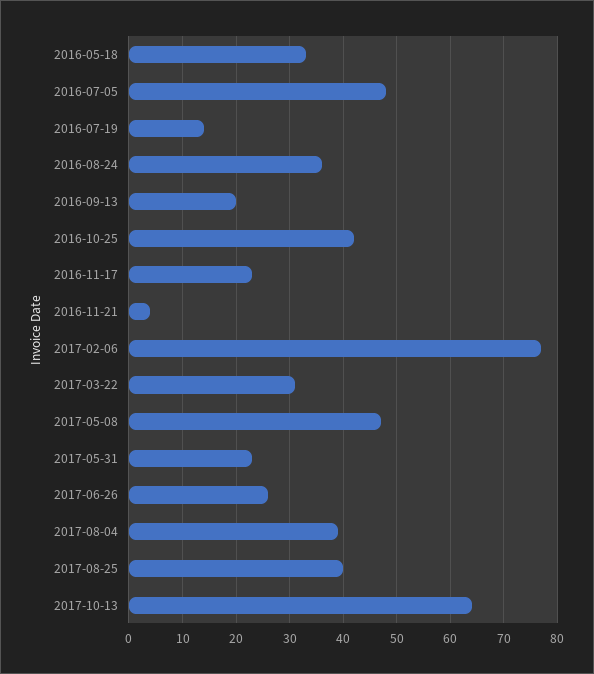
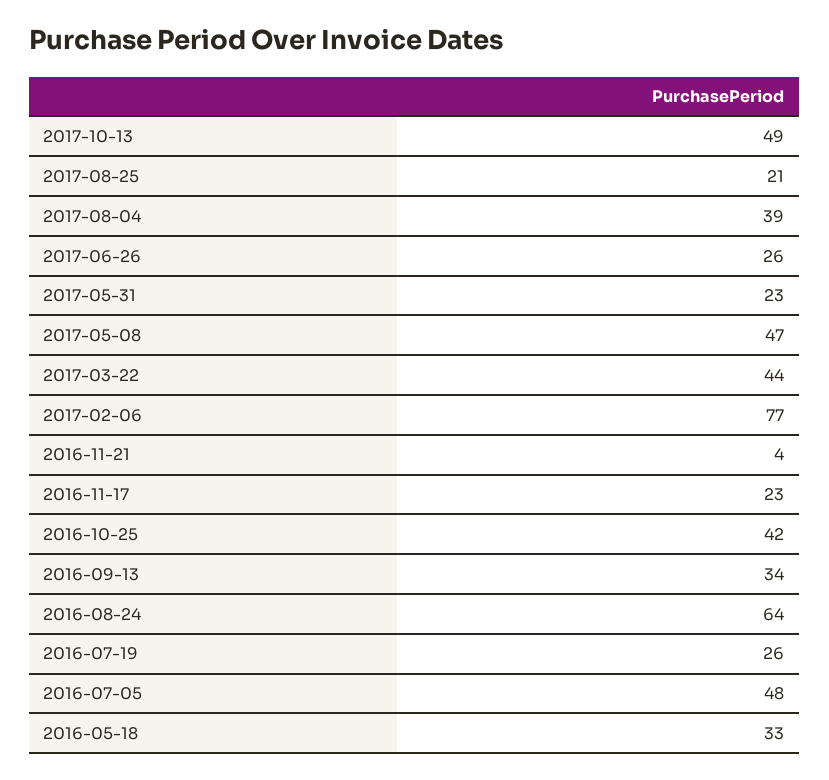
2016-07-19: 15 -> 26
2016-08-24: 35 -> 64
2016-09-13: 20 -> 34
2017-03-22: 30 -> 44
2017-08-25: 40 -> 21
2017-10-13: 65 -> 49

